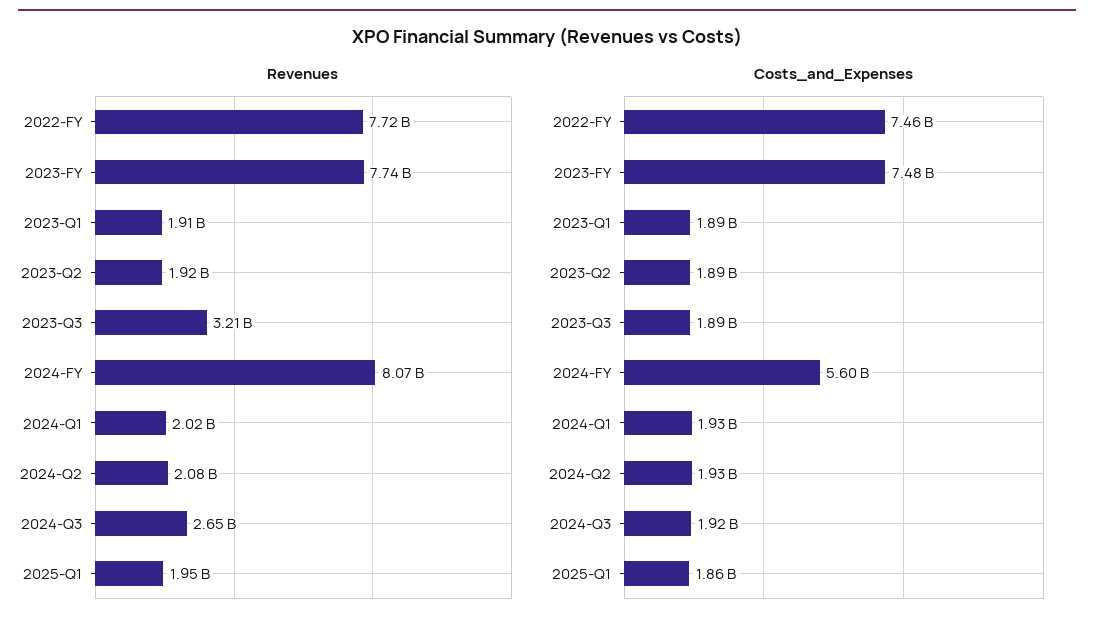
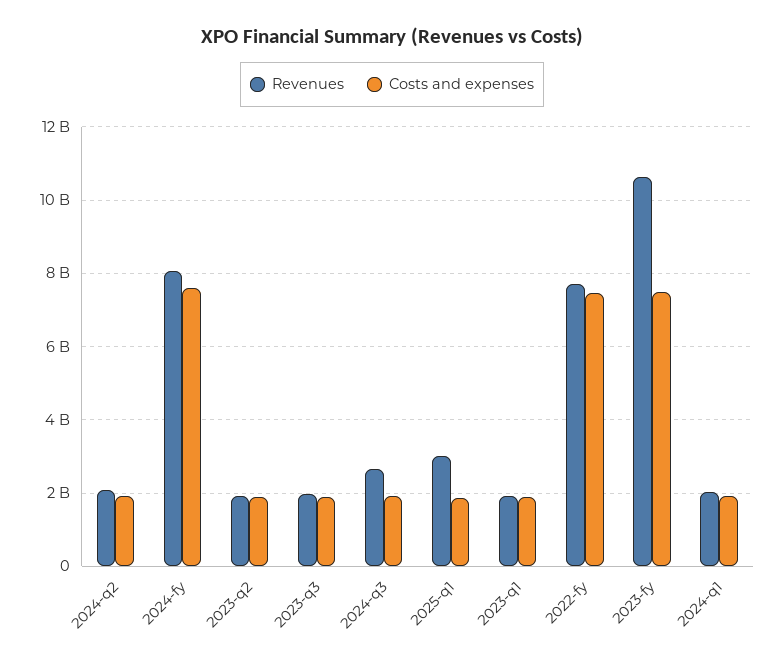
Revenues, 2023-FY: 7740000000 -> 10600000000
Revenues, 2023-Q3: 3210000000 -> 2000000000
Revenues, 2025-Q1: 1950000000 -> 3000000000
Costs_and_Expenses, 2024-FY: 5600000000 -> 7600000000

